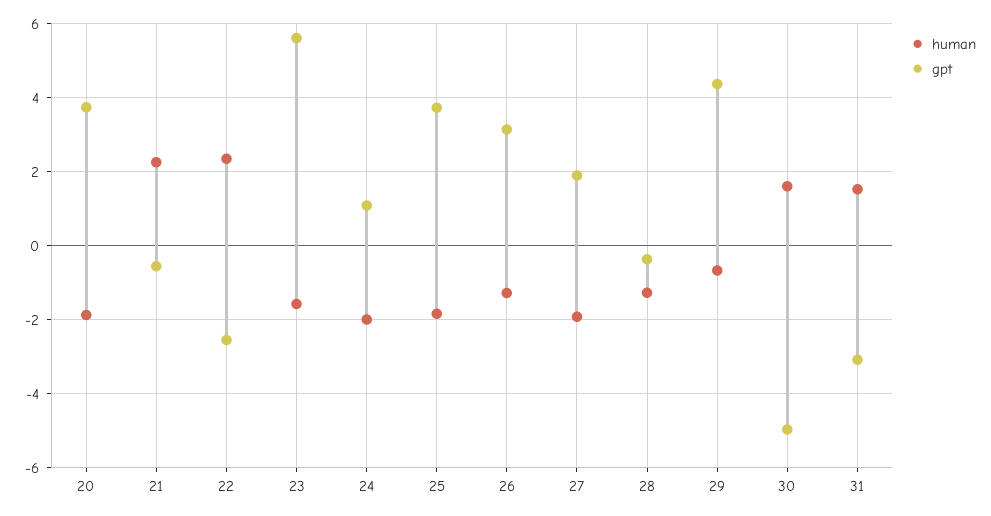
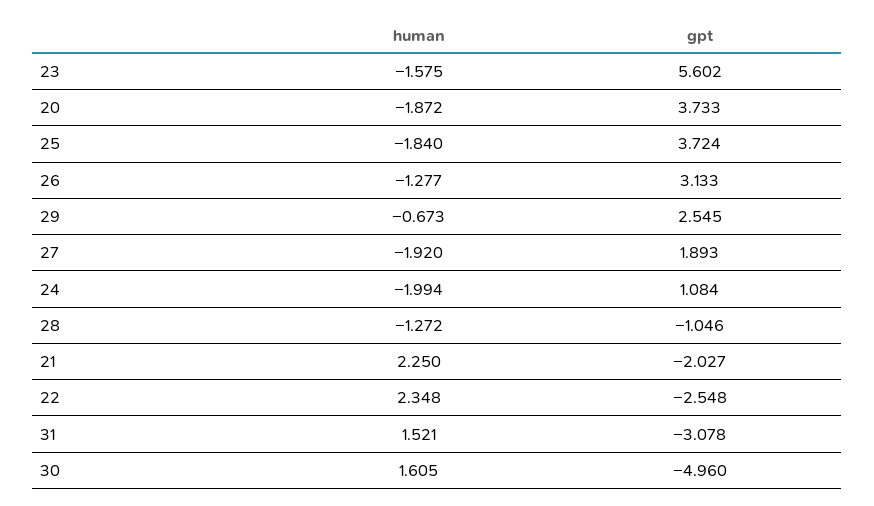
gpt, 21: -0.6 -> -2.027
gpt, 28: -0.4 -> -1.046
gpt, 29: 4.4 -> 2.545

